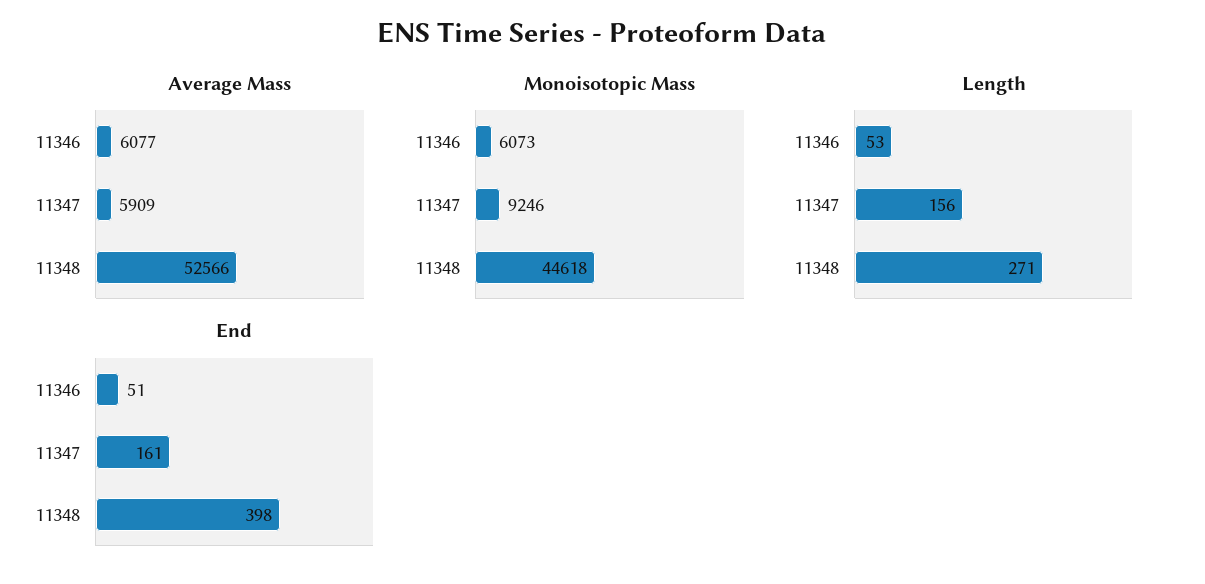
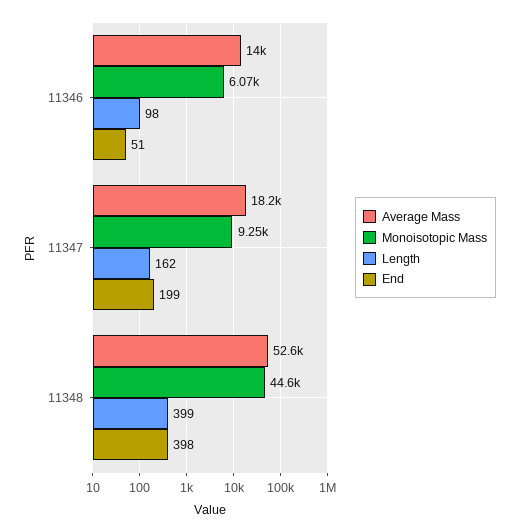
Average Mass, 11346: 6077 -> 14000
Average Mass, 11347: 5909 -> 18200
Length, 11346: 53 -> 98
Length, 11347: 156 -> 162
Length, 11348: 271 -> 399
End, 11347: 161 -> 199

